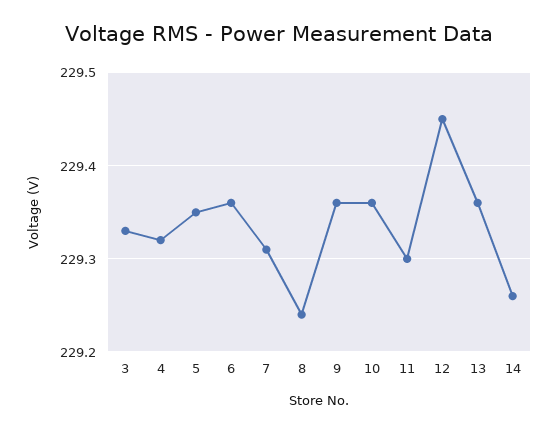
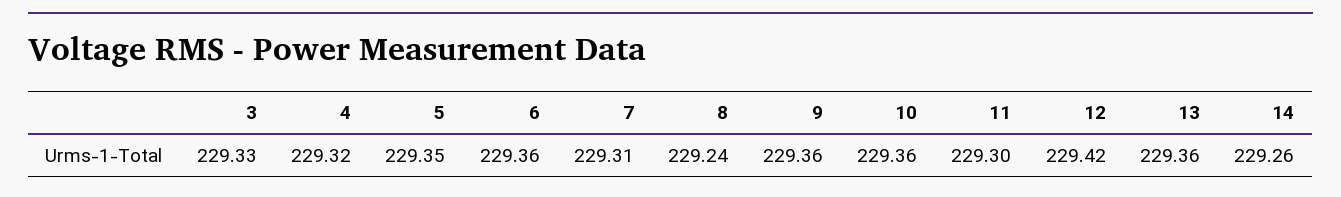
12: 229.45 -> 229.42

